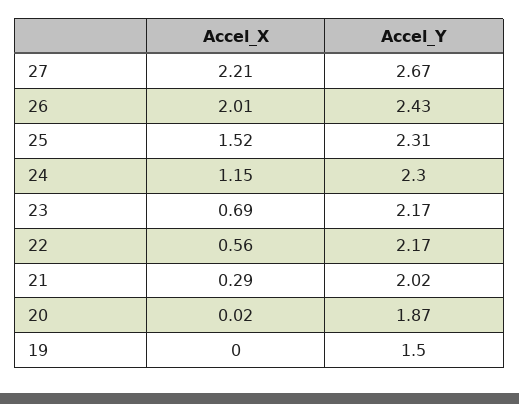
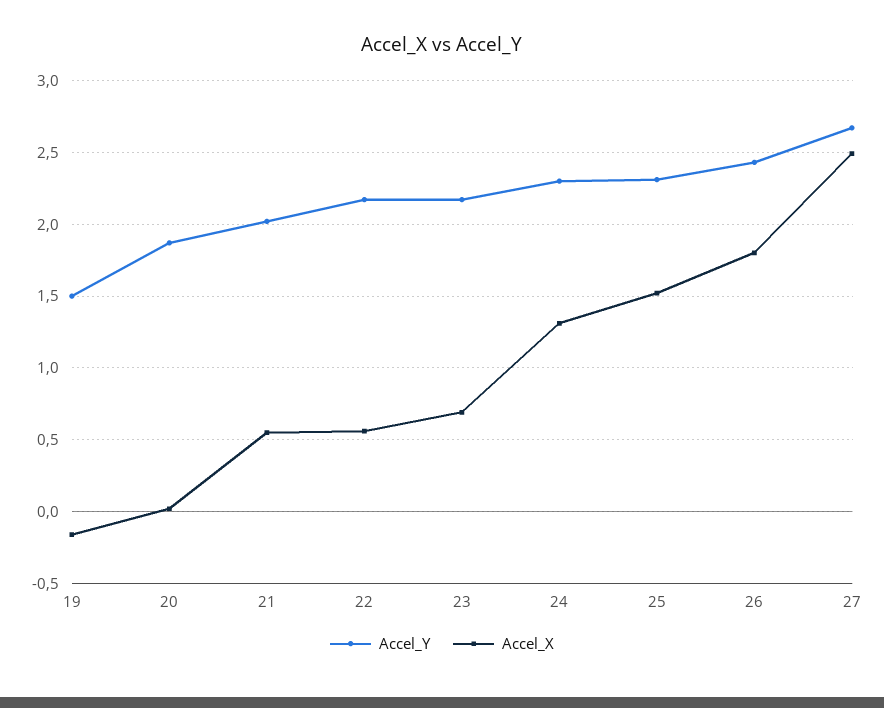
Accel_X, 27: 2.21 -> 2.5
Accel_X, 26: 2.01 -> 1.8
Accel_X, 24: 1.15 -> 1.3
Accel_X, 21: 0.29 -> 0.55
Accel_X, 19: 0 -> -0.15

